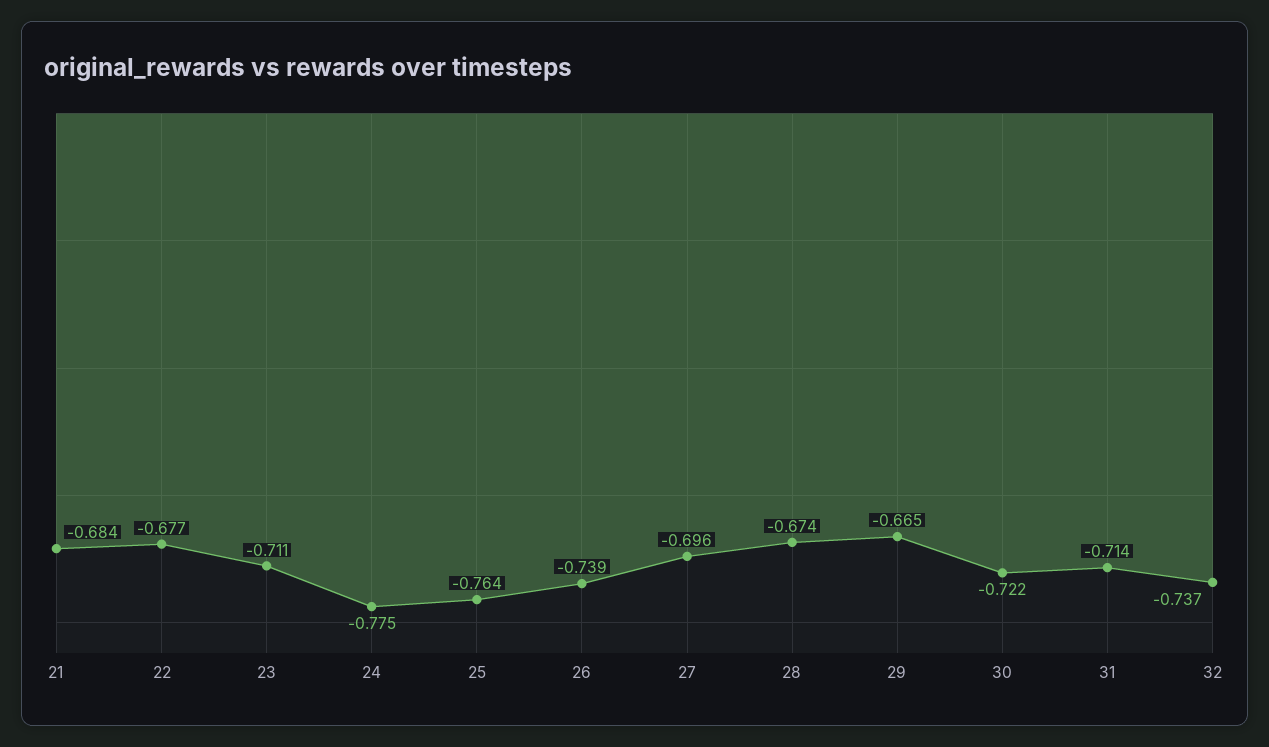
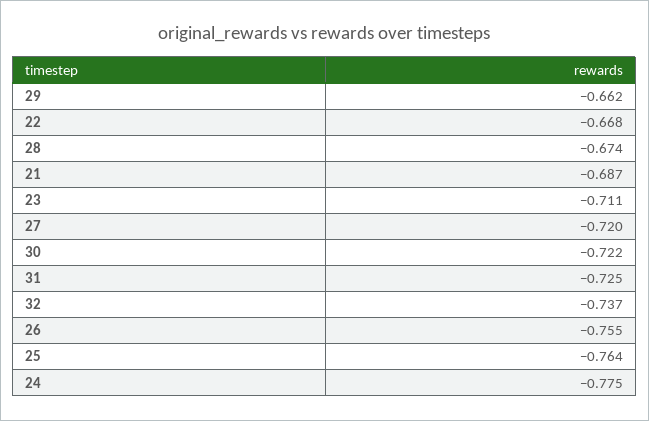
21: -0.684 -> -0.687
22: -0.677 -> -0.668
26: -0.739 -> -0.755
27: -0.696 -> -0.72
29: -0.665 -> -0.662
31: -0.714 -> -0.725

